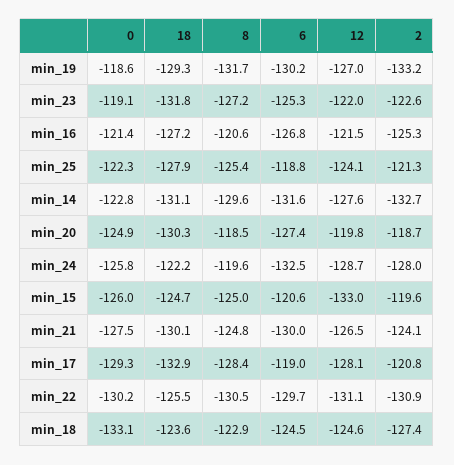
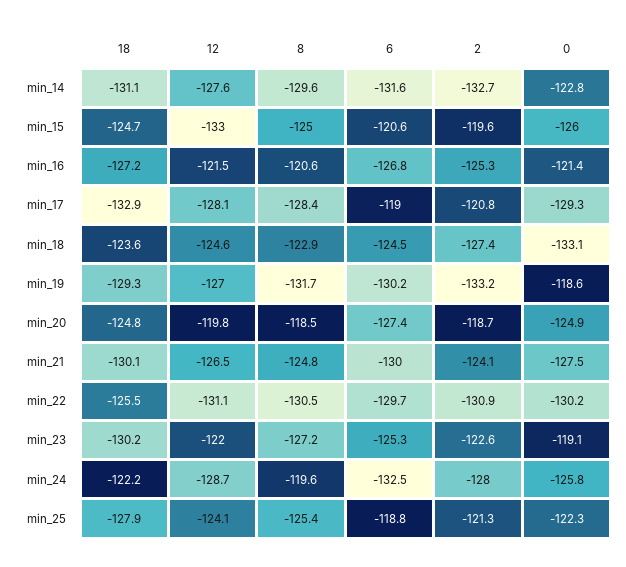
18, min_23: -131.8 -> -130.2
18, min_20: -130.3 -> -124.8

